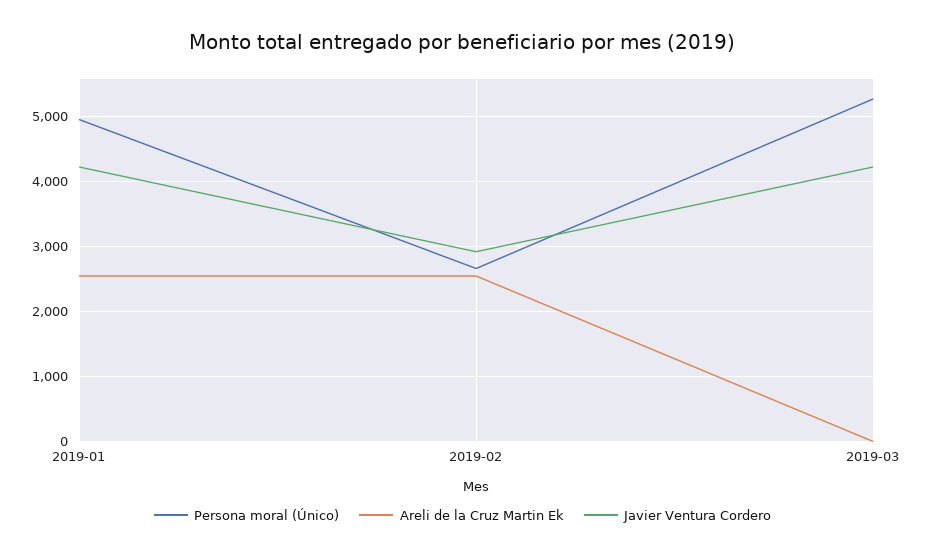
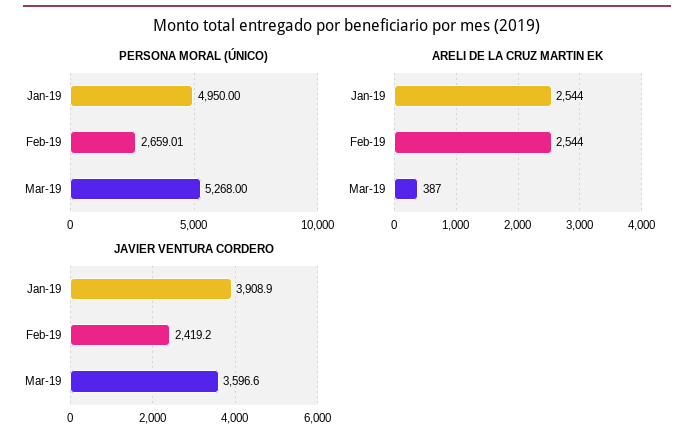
Javier Ventura Cordero, 2019-01: 4200 -> 3908.9
Javier Ventura Cordero, 2019-02: 2900 -> 2419.2
Areli de la Cruz Martin Ek, 2019-03: 0 -> 387
Javier Ventura Cordero, 2019-03: 4200 -> 3596.6

